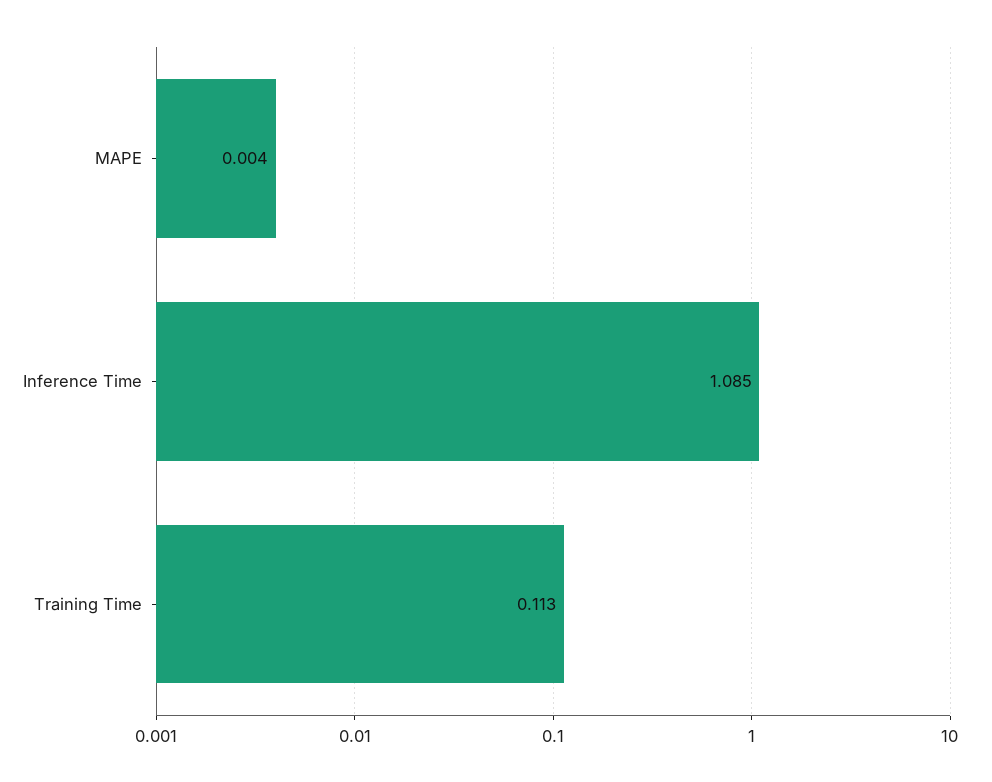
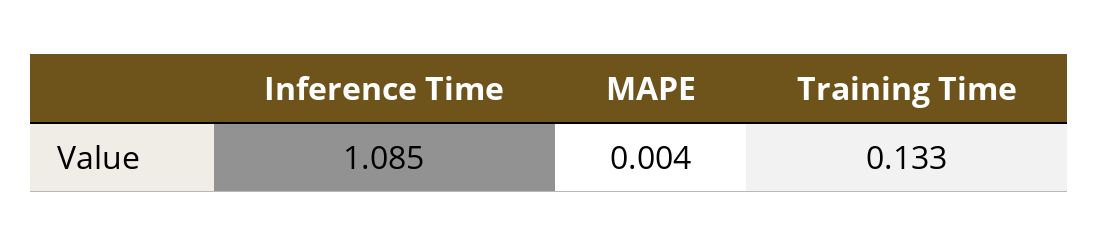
Training Time: 0.113 -> 0.133

